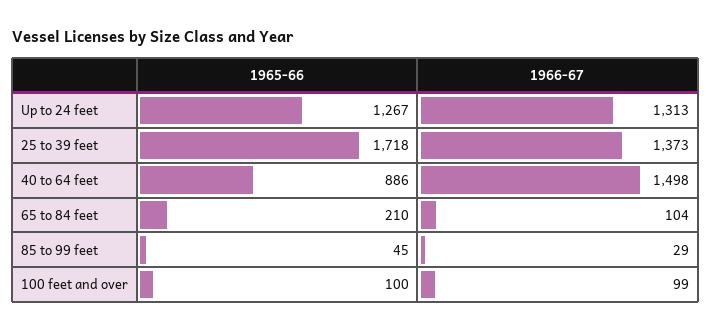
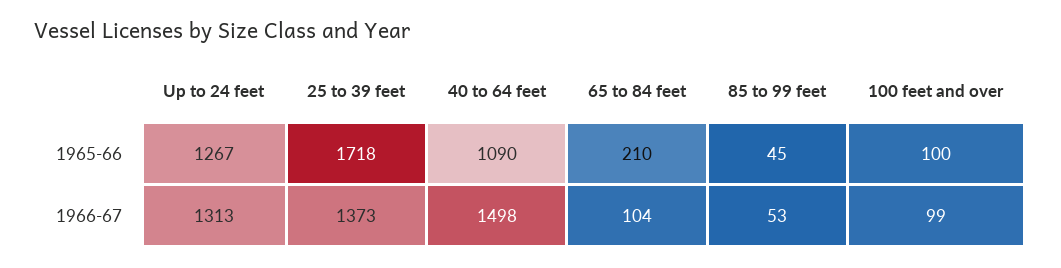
1965-66, 40 to 64 feet: 886 -> 1090
1966-67, 85 to 99 feet: 29 -> 53

